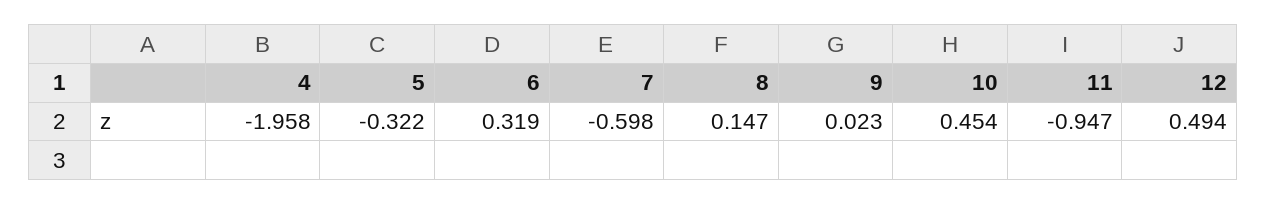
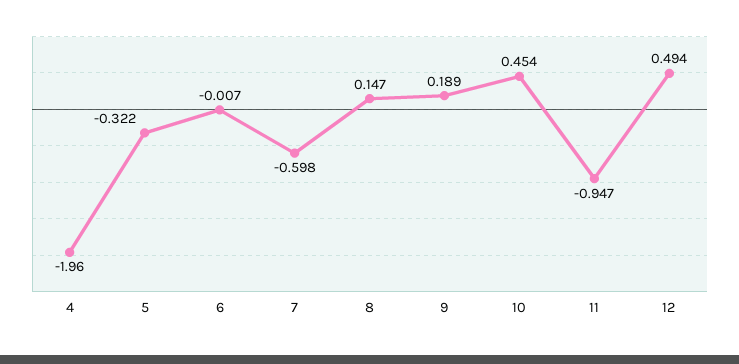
4: -1.958 -> -1.96
6: 0.319 -> -0.007
9: 0.023 -> 0.189

